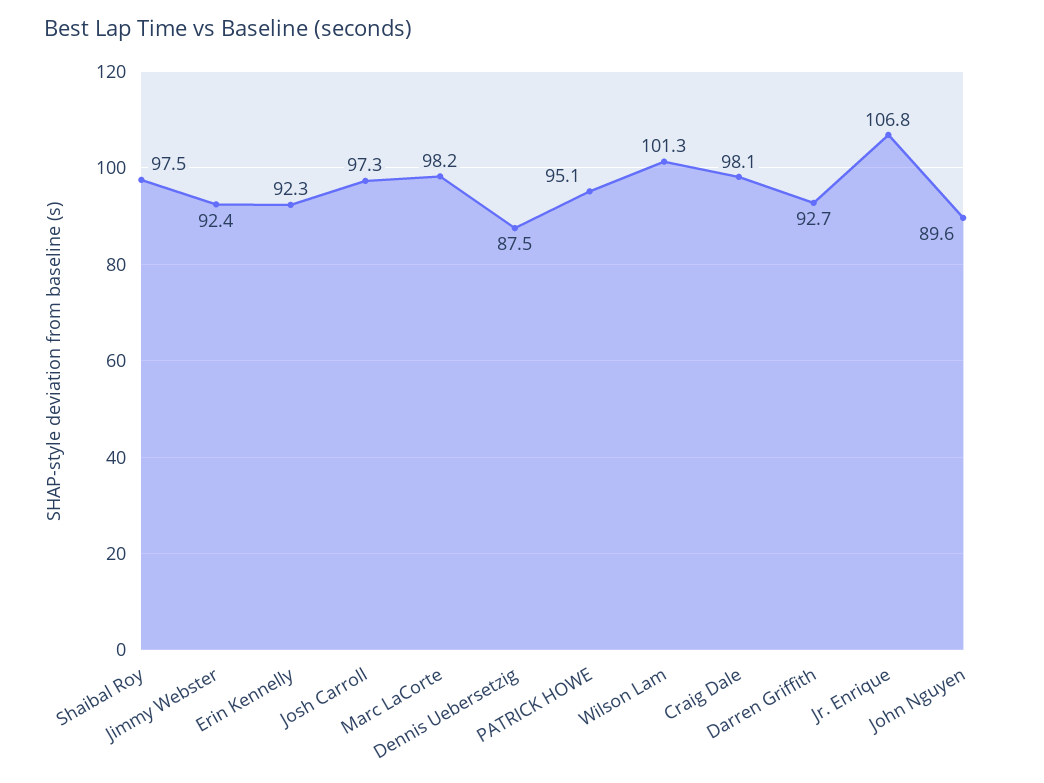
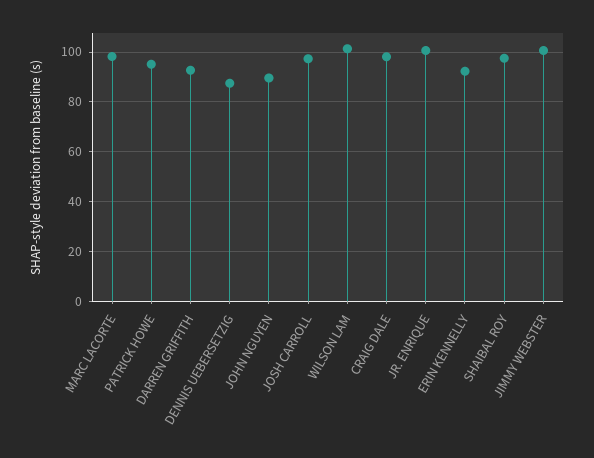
Jimmy Webster: 92.4 -> 100
Jr. Enrique: 106.8 -> 100

